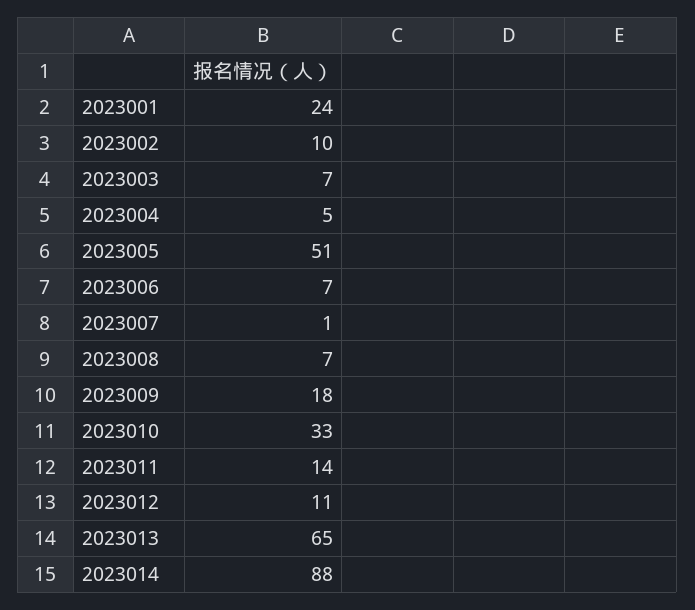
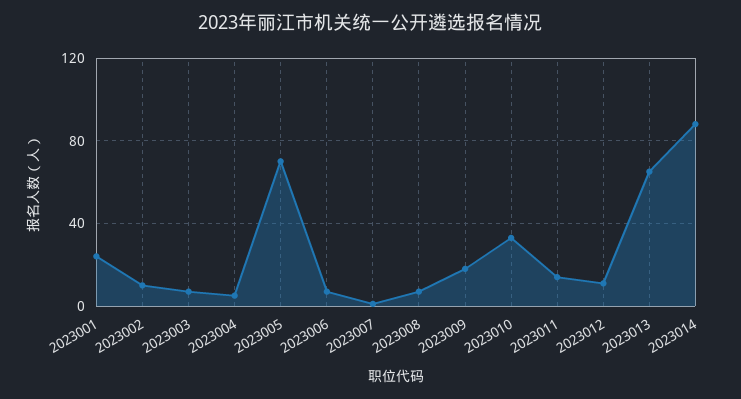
2023005: 51 -> 70

